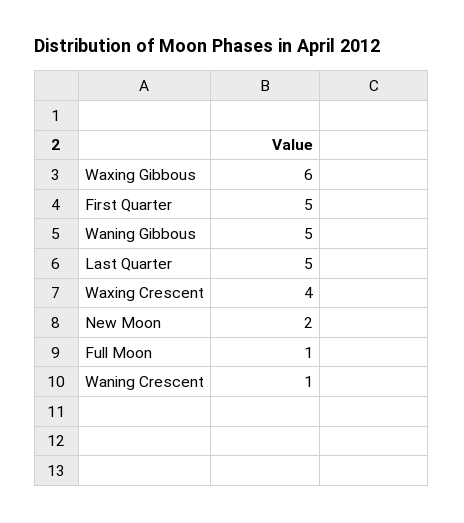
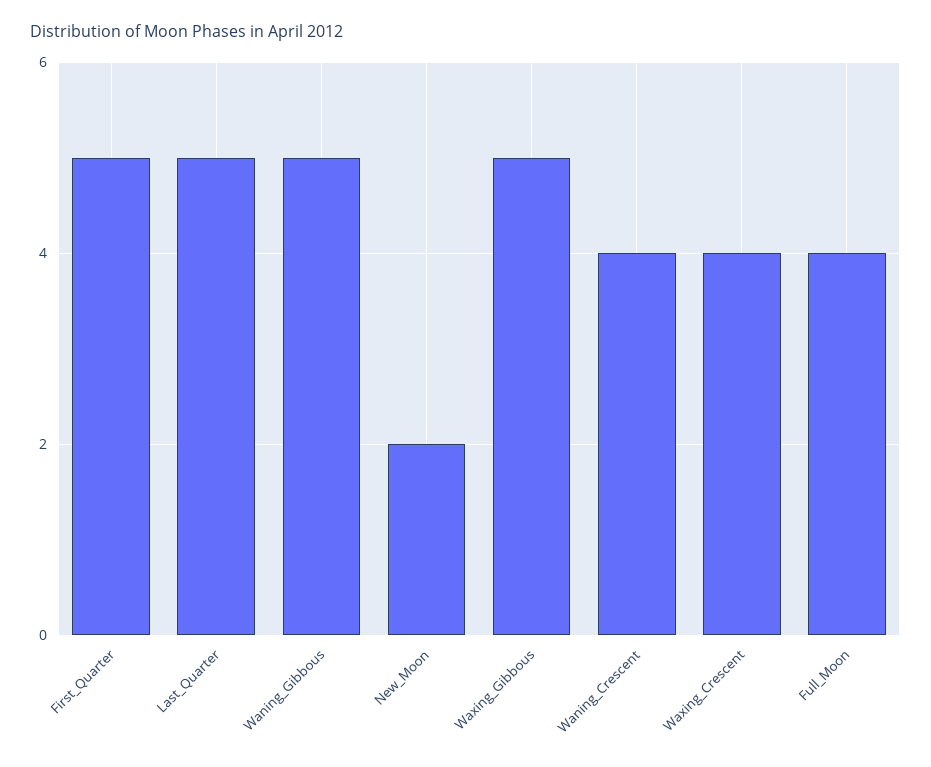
Waxing Gibbous: 6 -> 5
Full Moon: 1 -> 4
Waning Crescent: 1 -> 4

